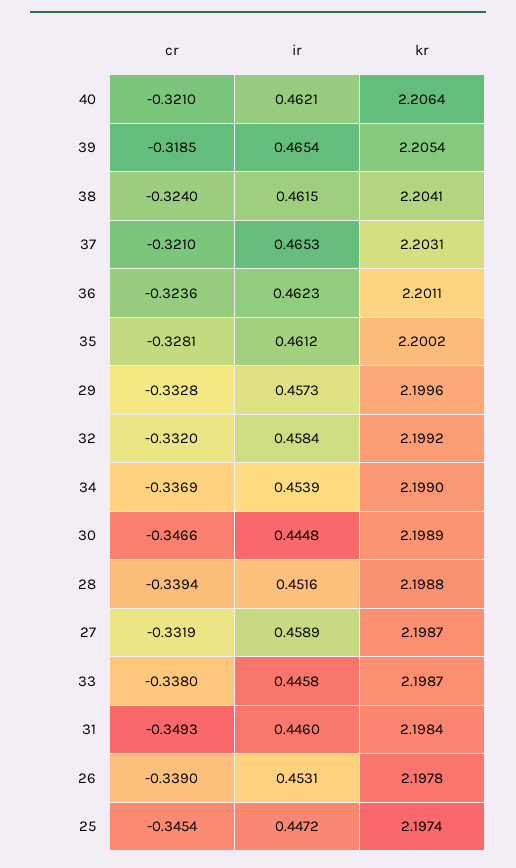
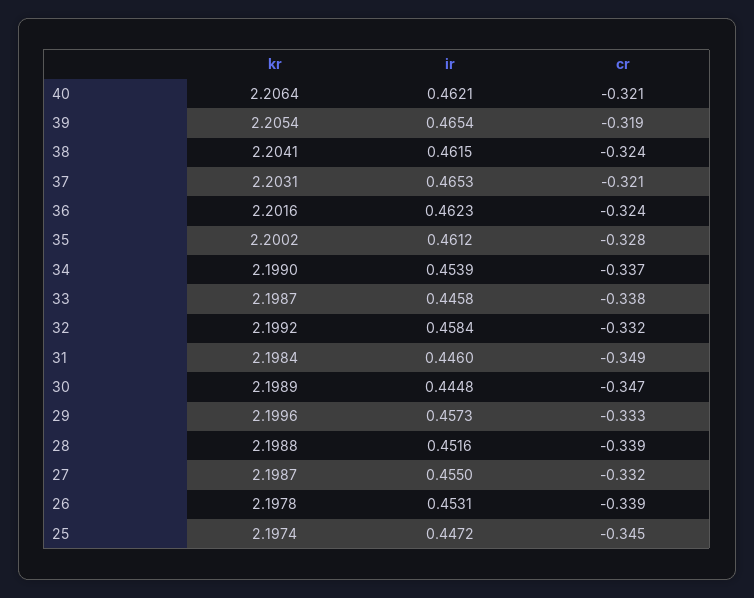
kr, 36: 2.2011 -> 2.2016
ir, 27: 0.4589 -> 0.455

